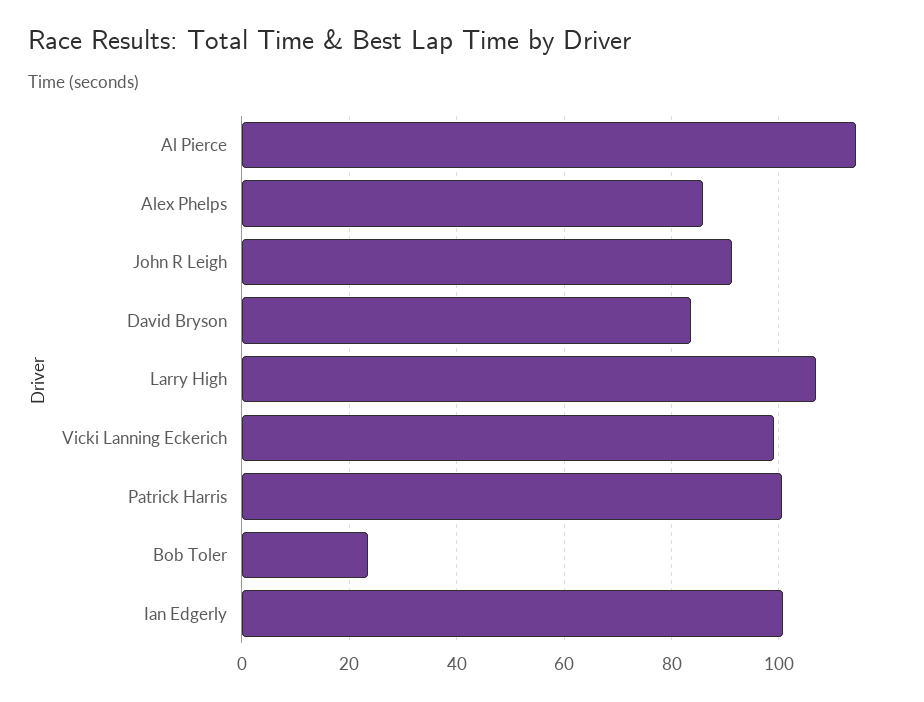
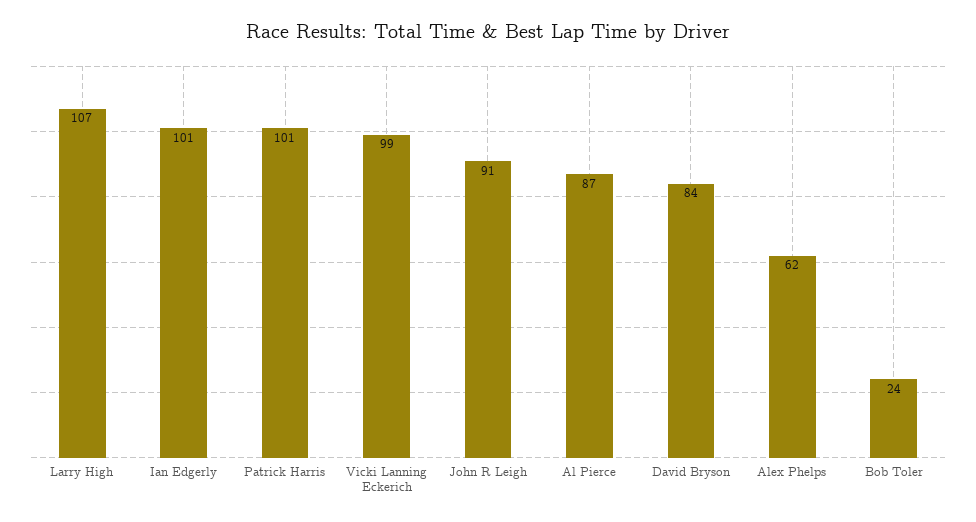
Al Pierce: 114 -> 87
Alex Phelps: 86 -> 62

